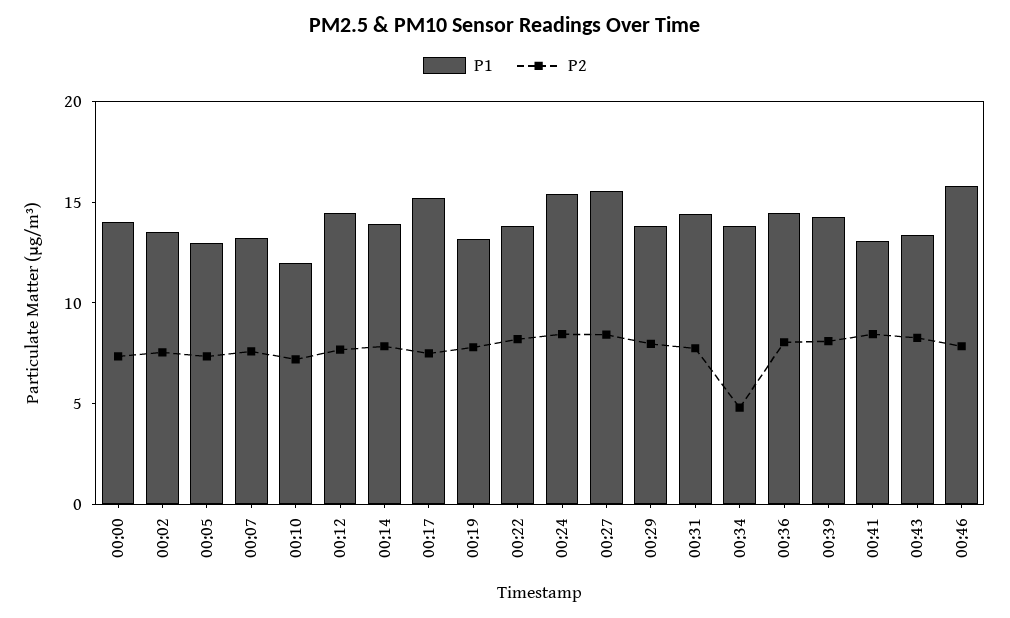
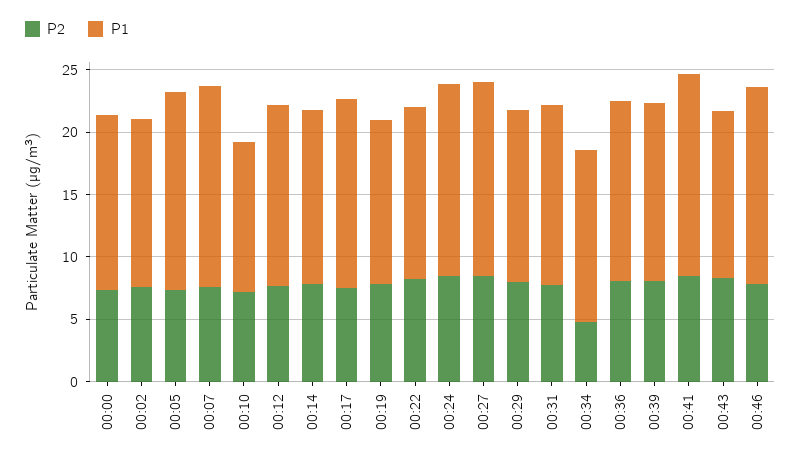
P1, 00:05: 13 -> 16
P1, 00:07: 13 -> 16
P1, 00:41: 13 -> 16

